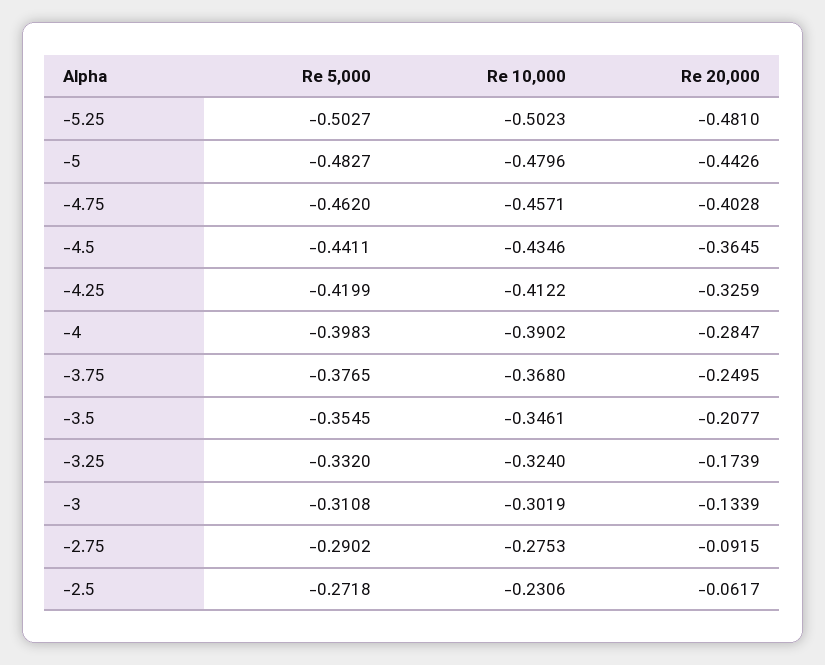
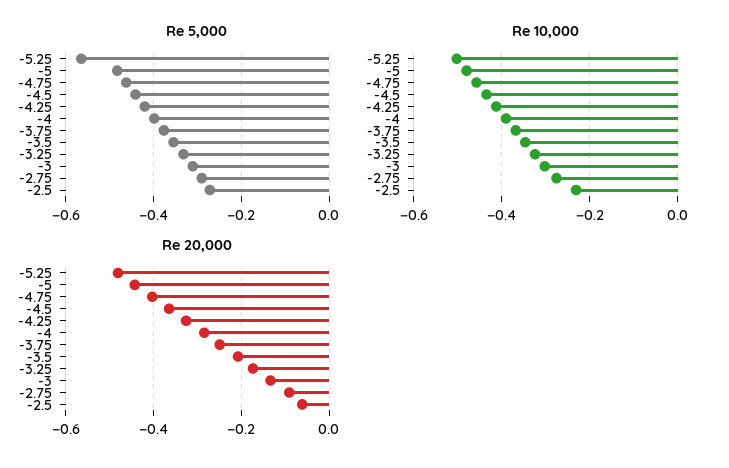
Re 5,000, -5.25: -0.5027 -> -0.56

